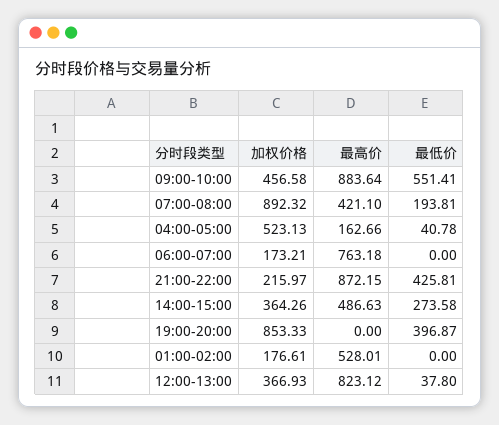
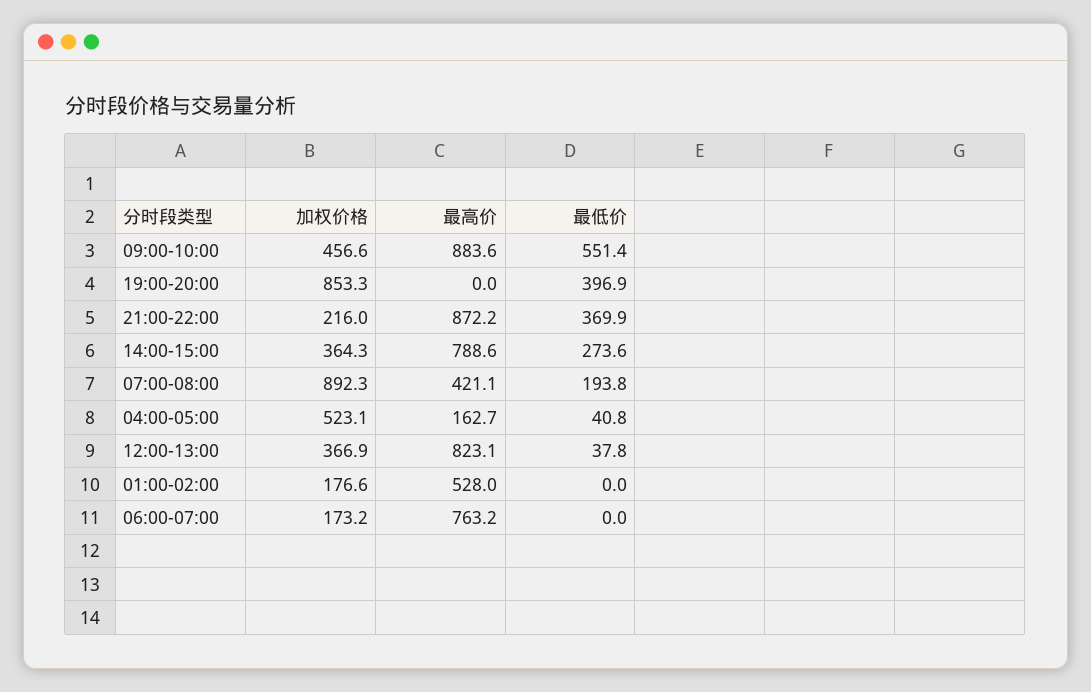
最低价, 21:00-22:00: 425.81 -> 369.9
最高价, 14:00-15:00: 486.63 -> 788.6

